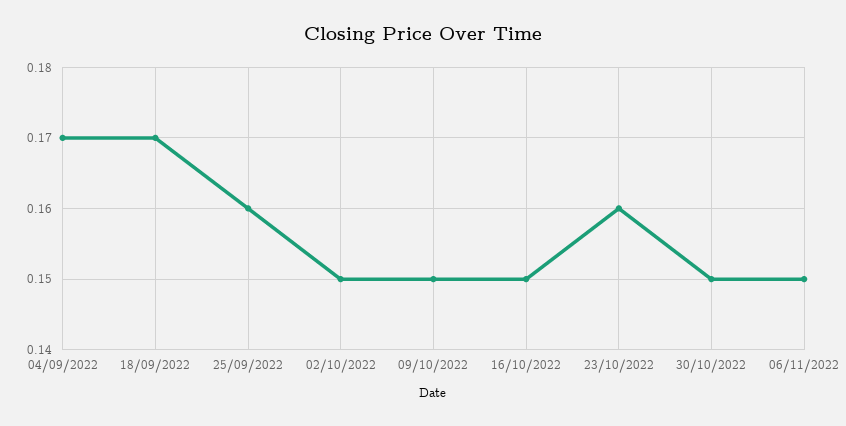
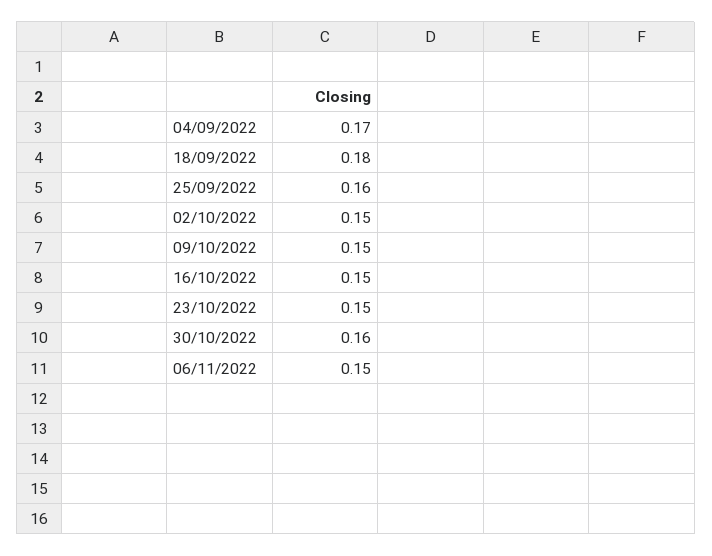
18/09/2022: 0.17 -> 0.18
23/10/2022: 0.16 -> 0.15
30/10/2022: 0.15 -> 0.16

